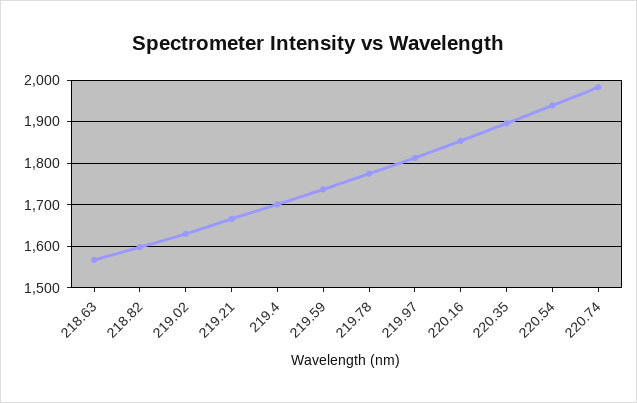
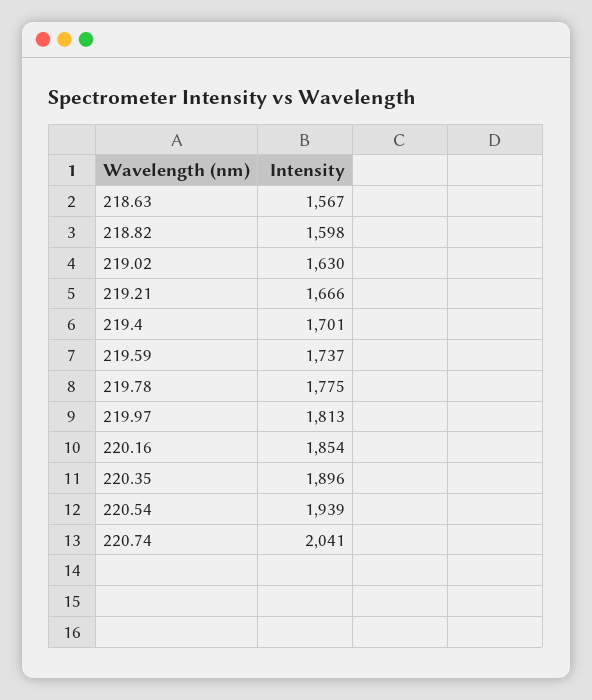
220.74: 1980 -> 2041

